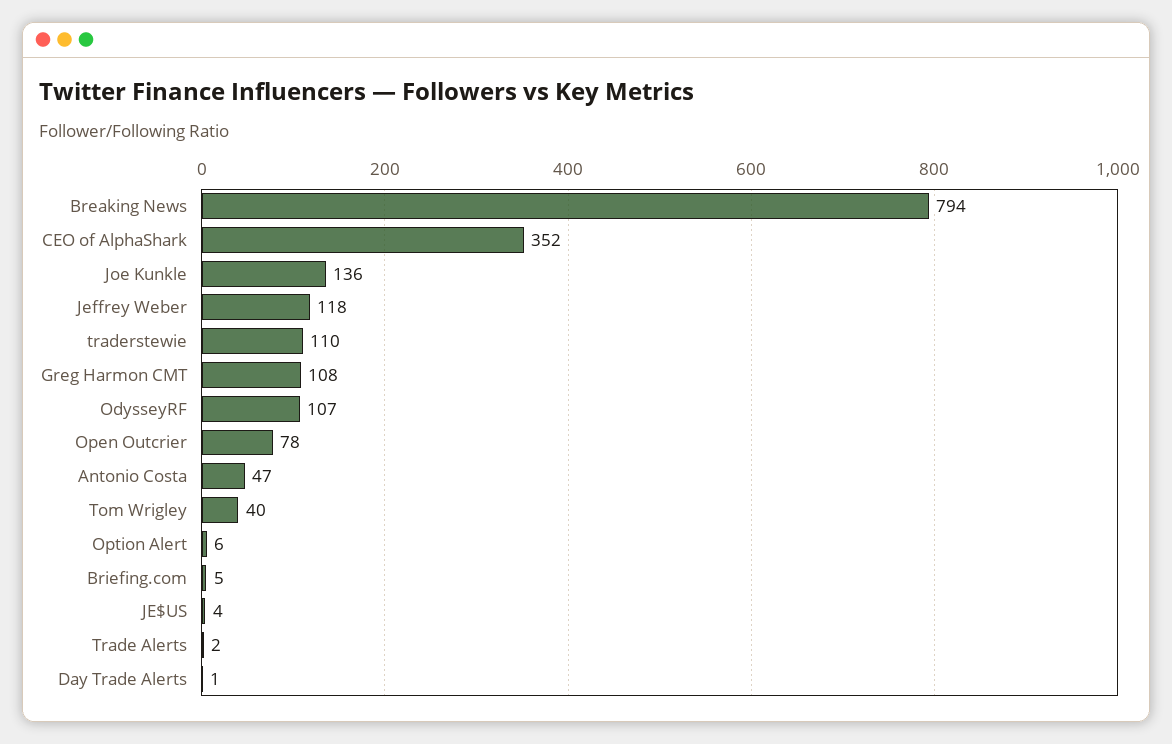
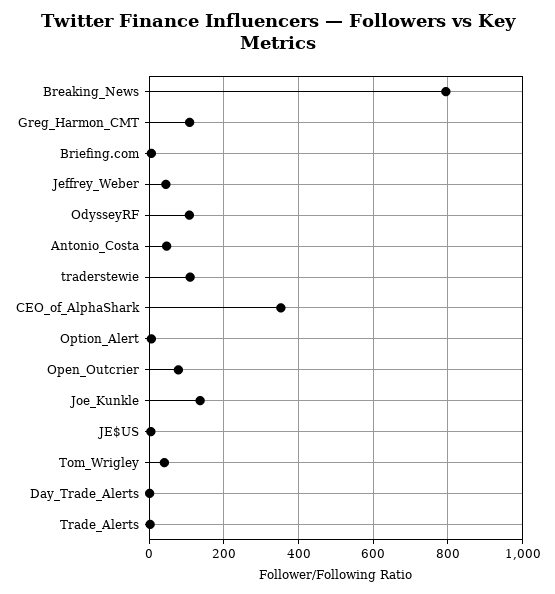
Jeffrey Weber: 118 -> 40

